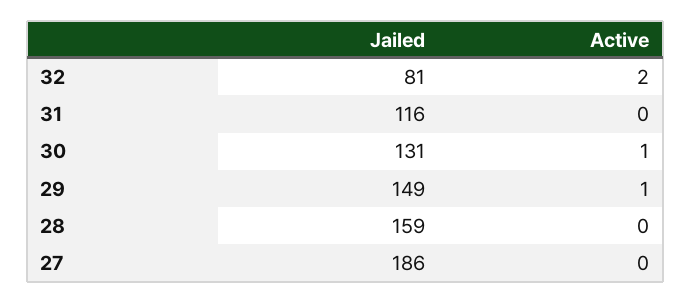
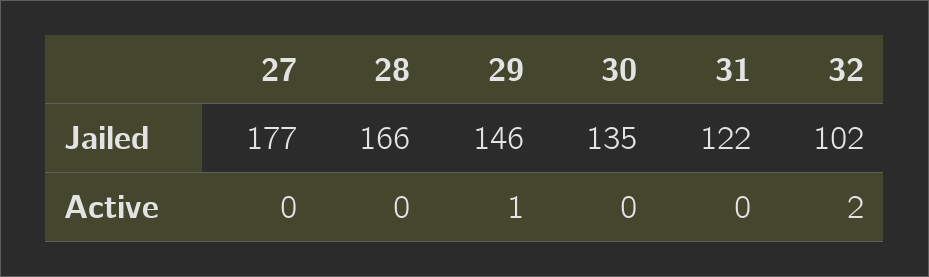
Jailed, 32: 81 -> 102
Jailed, 31: 116 -> 122
Jailed, 30: 131 -> 135
Active, 30: 1 -> 0
Jailed, 29: 149 -> 146
Jailed, 28: 159 -> 166
Jailed, 27: 186 -> 177

